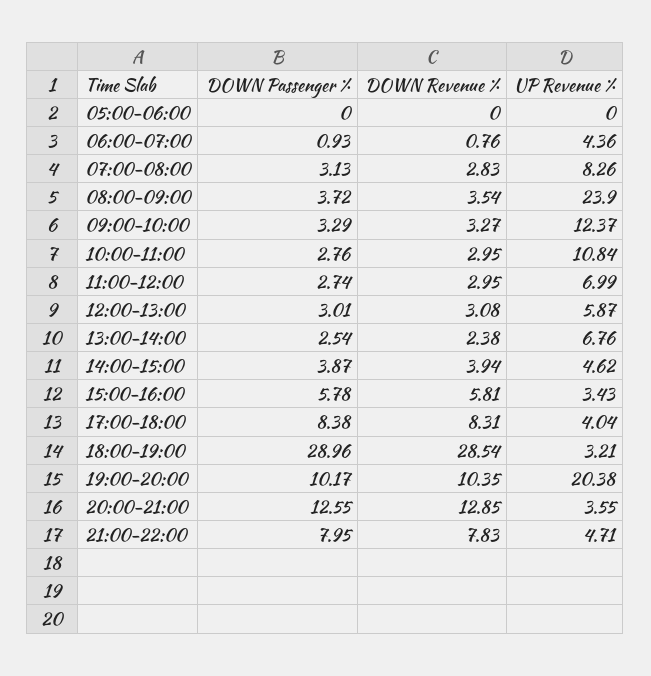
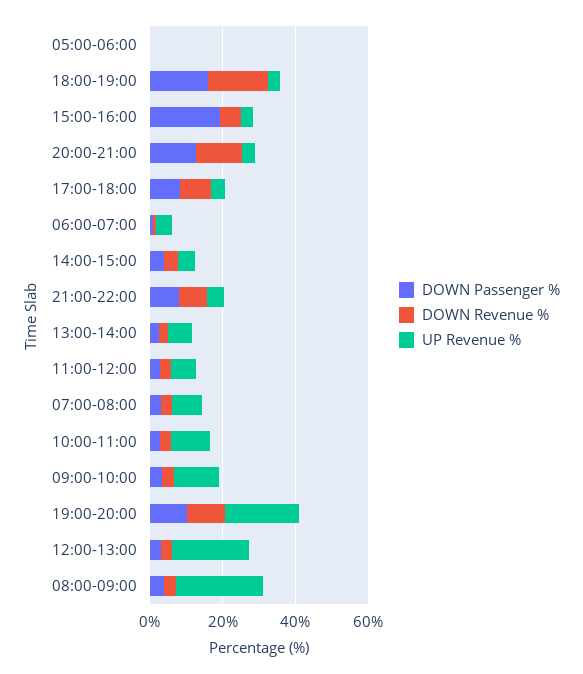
UP Revenue %, 12:00-13:00: 5.87 -> 20
DOWN Passenger %, 15:00-16:00: 5.78 -> 20
DOWN Passenger %, 18:00-19:00: 28.96 -> 15
DOWN Revenue %, 18:00-19:00: 28.54 -> 15

